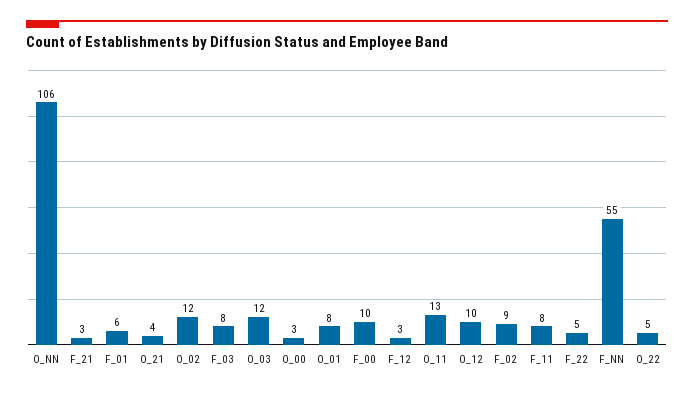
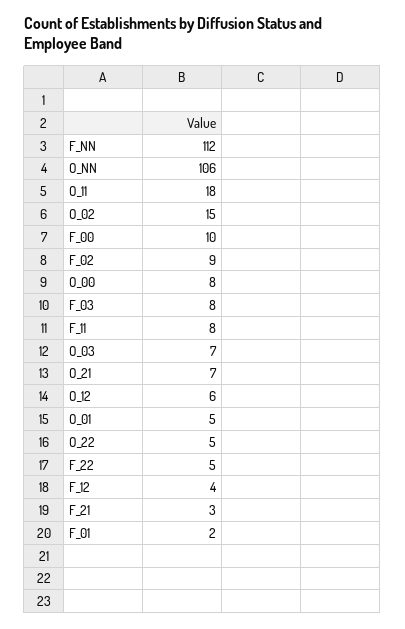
F_01: 6 -> 2
O_21: 4 -> 7
O_02: 12 -> 15
O_03: 12 -> 7
O_00: 3 -> 8
O_01: 8 -> 5
F_12: 3 -> 4
O_11: 13 -> 18
O_12: 10 -> 6
F_NN: 55 -> 112

